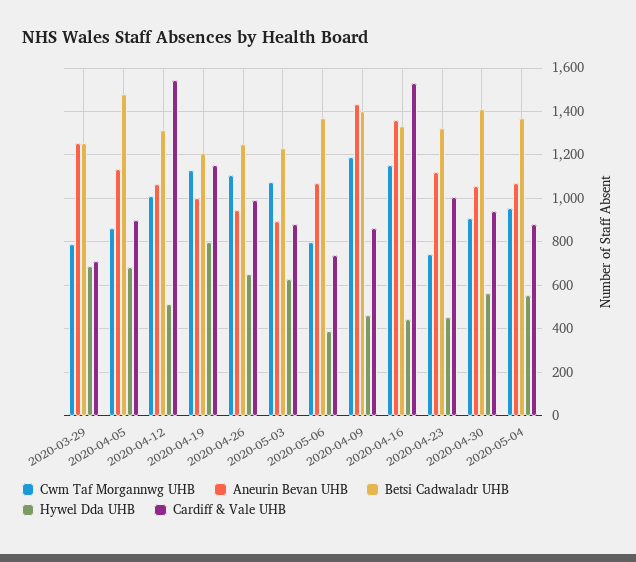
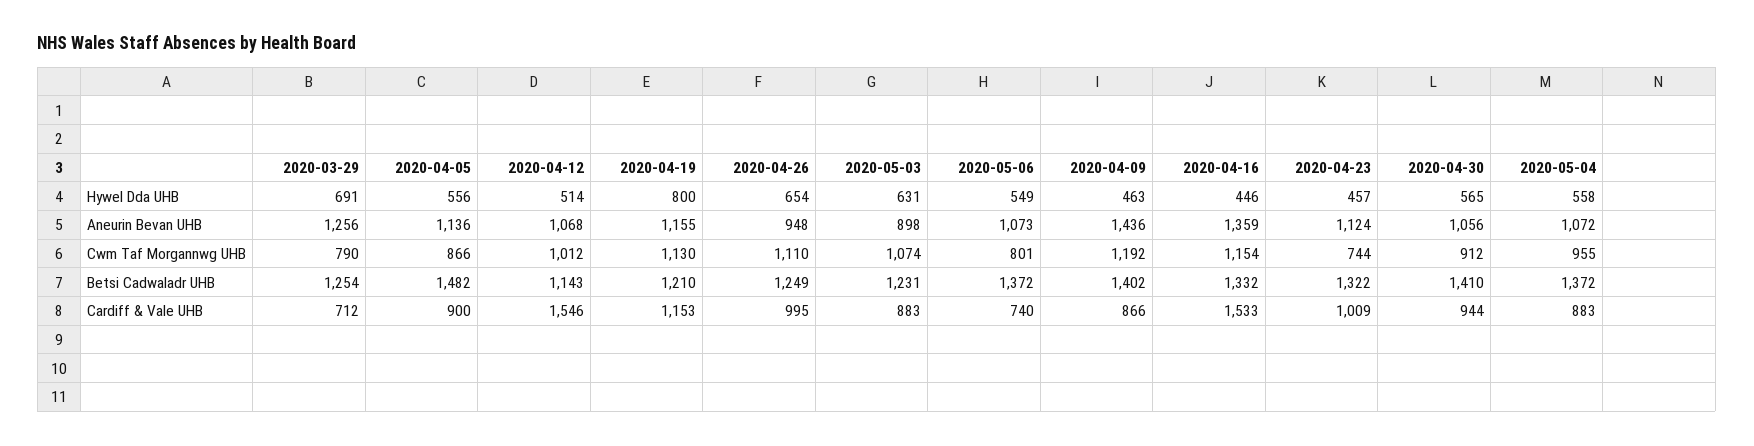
Hywel Dda UHB, 2020-04-05: 700 -> 556
Betsi Cadwaladr UHB, 2020-04-12: 1300 -> 1143
Aneurin Bevan UHB, 2020-04-19: 1000 -> 1155
Hywel Dda UHB, 2020-05-06: 400 -> 549

